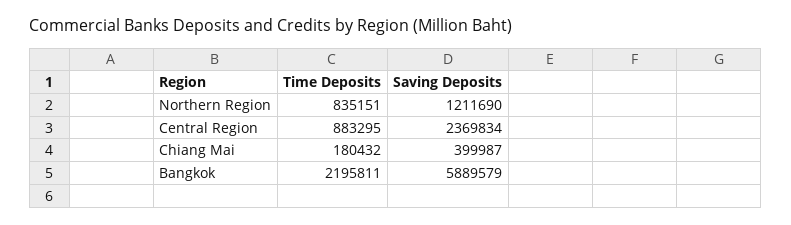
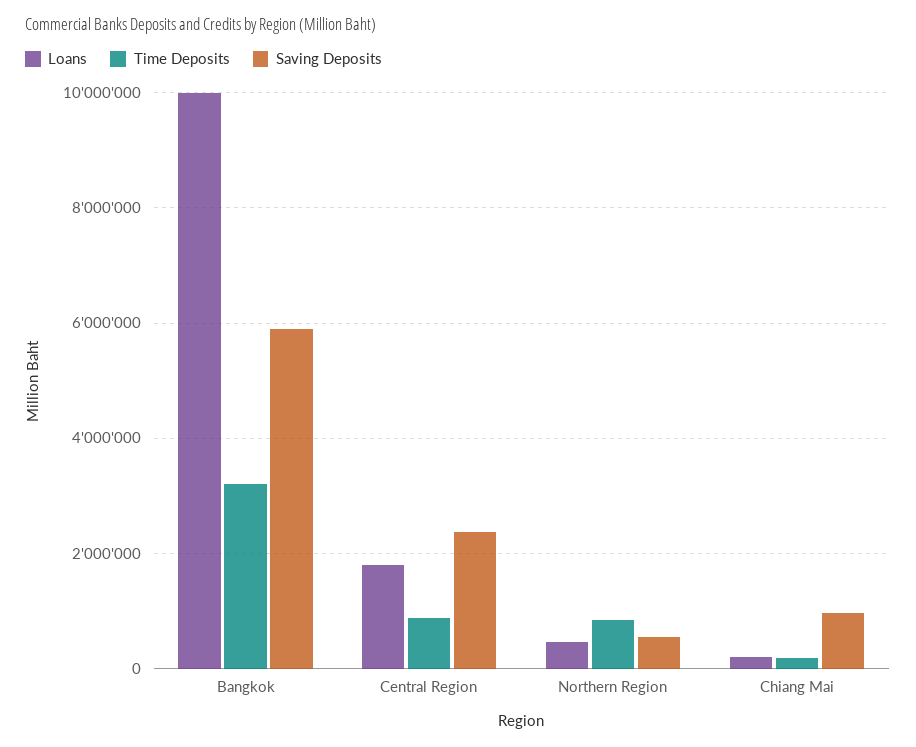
Saving Deposits, Northern Region: 1211690 -> 600000
Saving Deposits, Chiang Mai: 399987 -> 1000000
Time Deposits, Bangkok: 2195811 -> 3200000
Loans, Bangkok: none -> 10000000
Loans, Central Region: none -> 1800000
Loans, Northern Region: none -> 400000
Loans, Chiang Mai: none -> 200000

